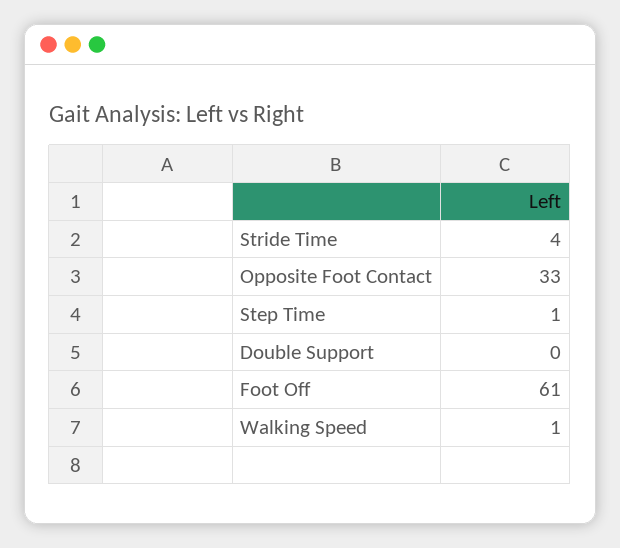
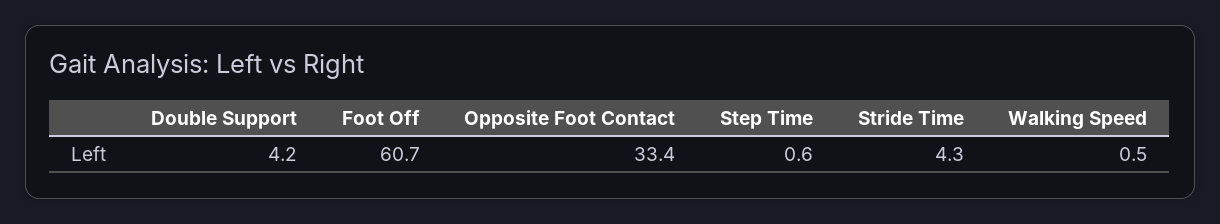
Double Support: 0 -> 4.2

